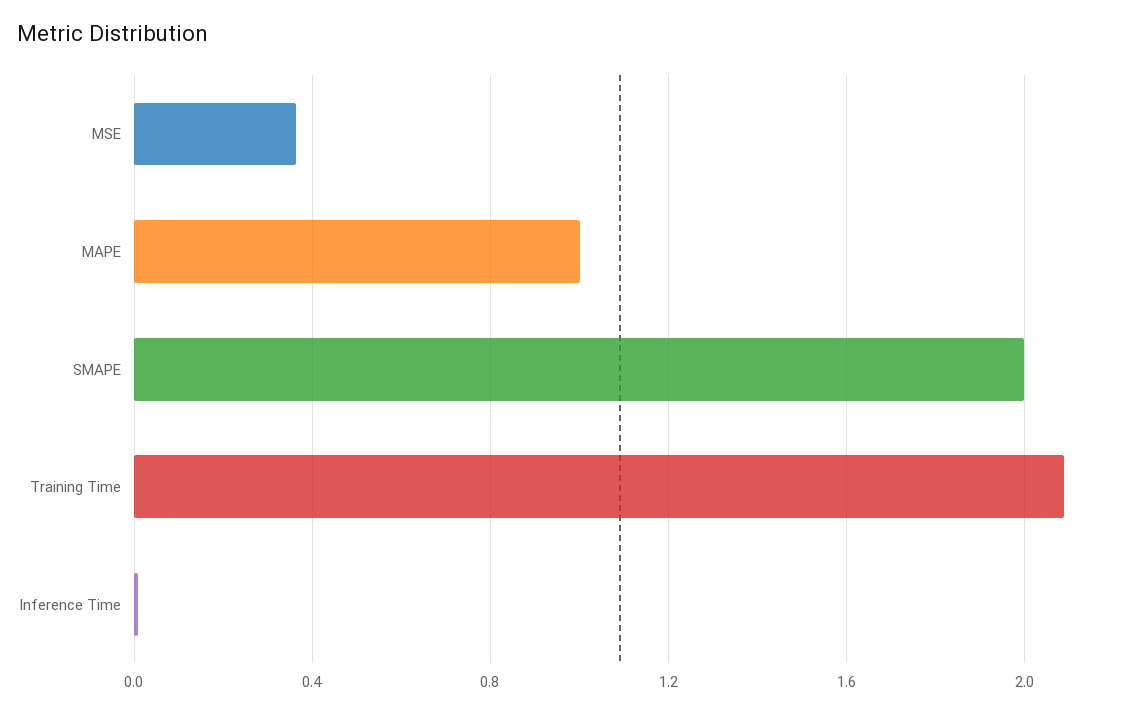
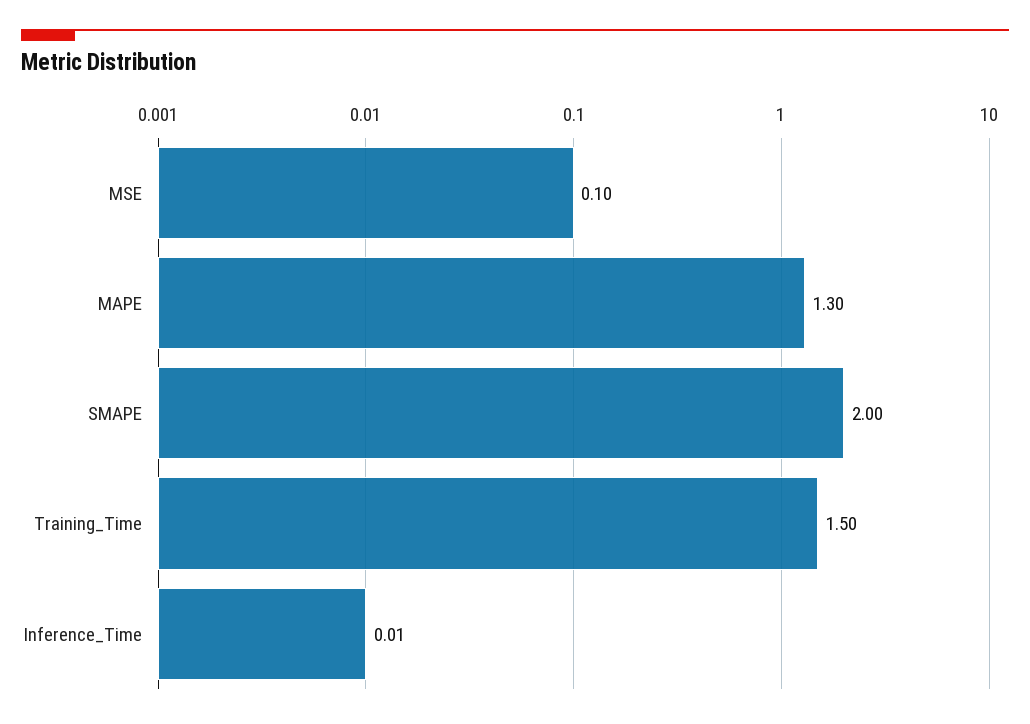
MSE: 0.35 -> 0.1
MAPE: 1 -> 1.3
Training Time: 2.1 -> 1.5

